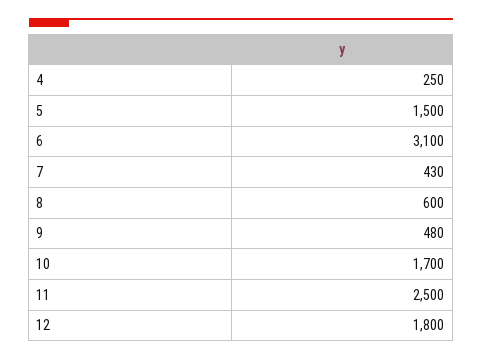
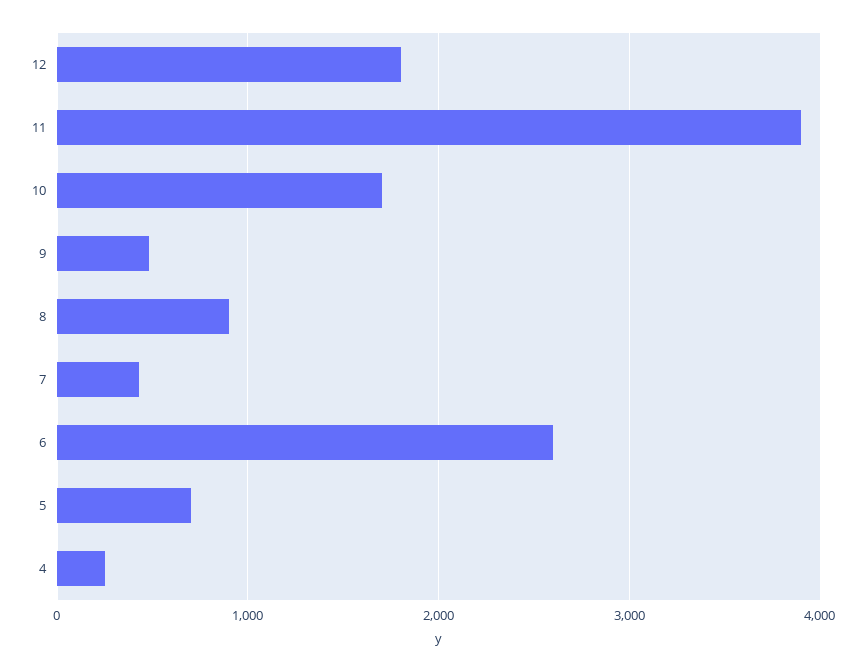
5: 1500 -> 700
6: 3100 -> 2600
8: 600 -> 900
11: 2500 -> 3900

